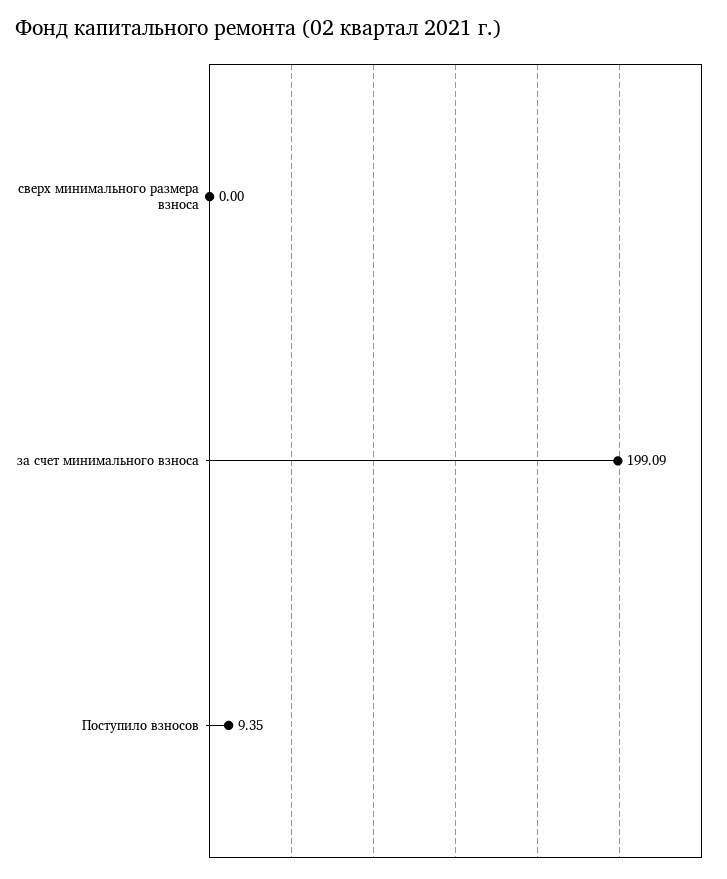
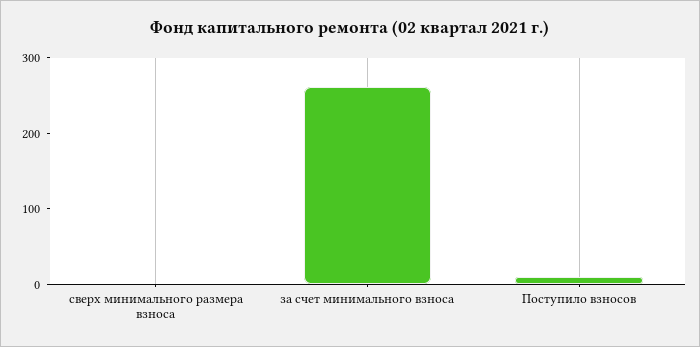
за счет минимального взноса: 199.09 -> 260

